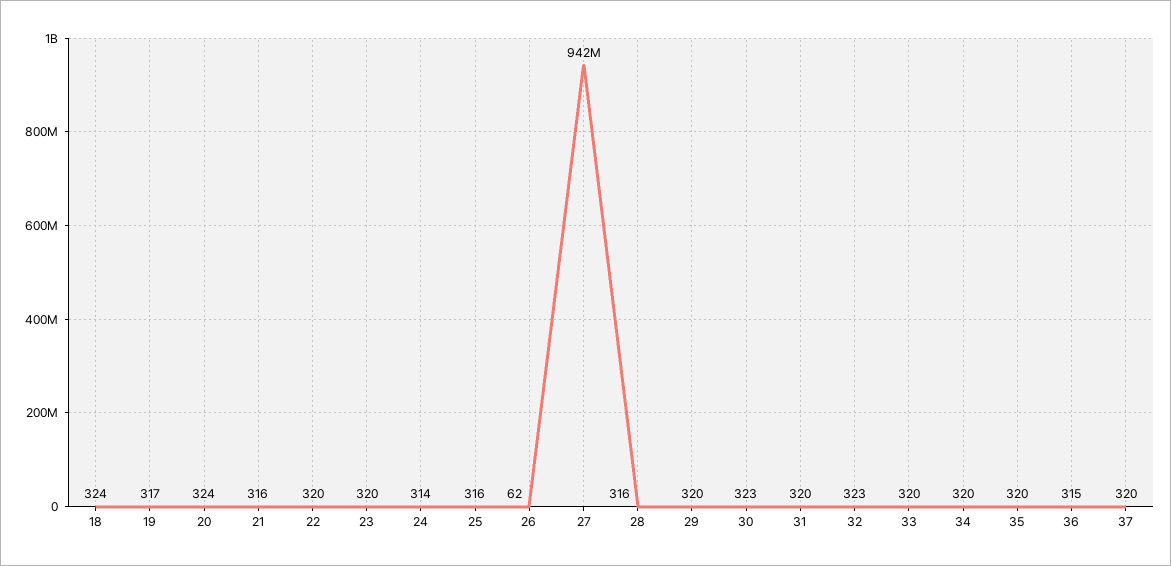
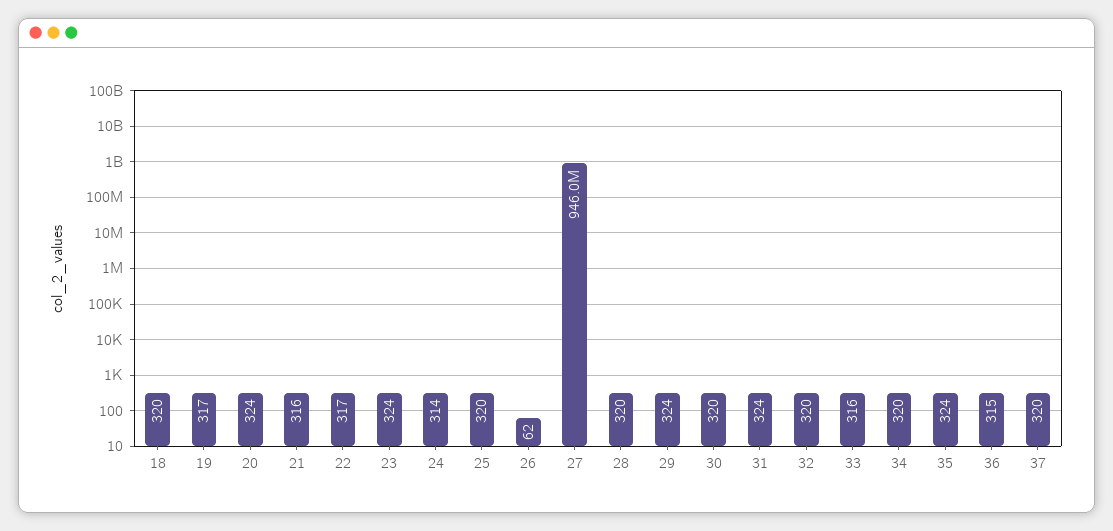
18: 324 -> 320
22: 320 -> 317
23: 320 -> 324
25: 316 -> 320
27: 942000000 -> 946000000
28: 316 -> 320
29: 320 -> 324
30: 323 -> 320
31: 320 -> 324
32: 323 -> 320
33: 320 -> 316
35: 320 -> 324

